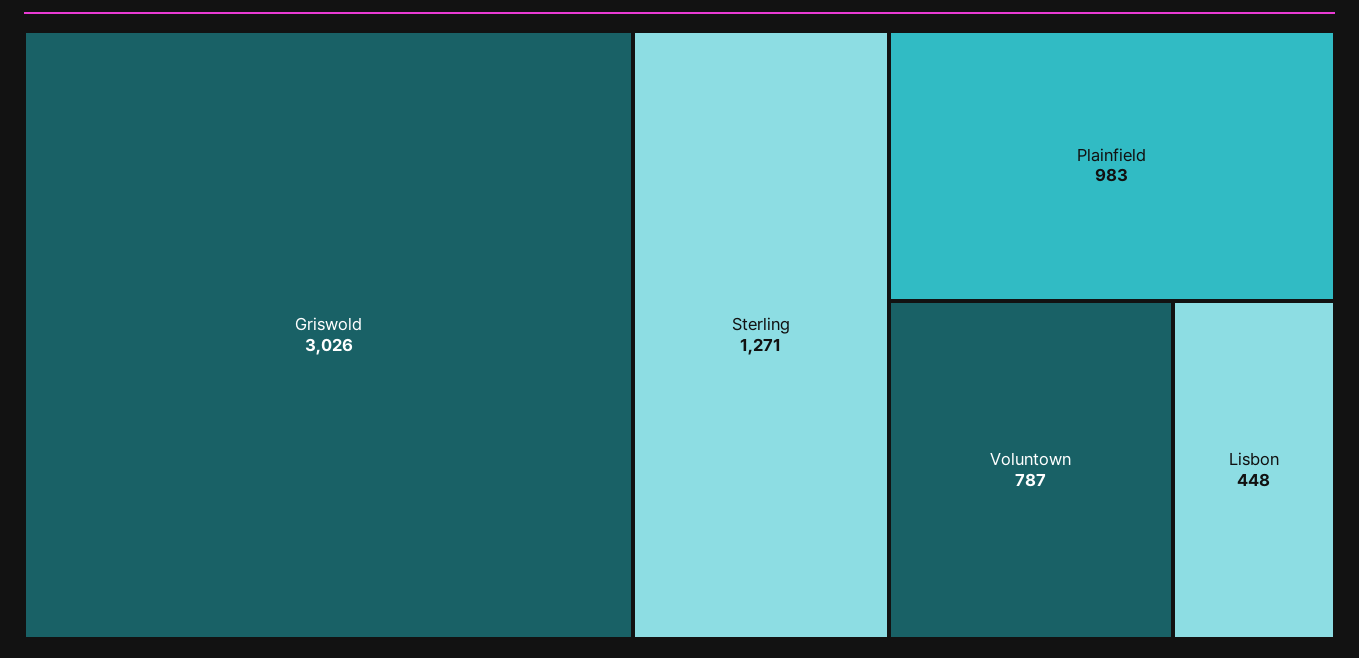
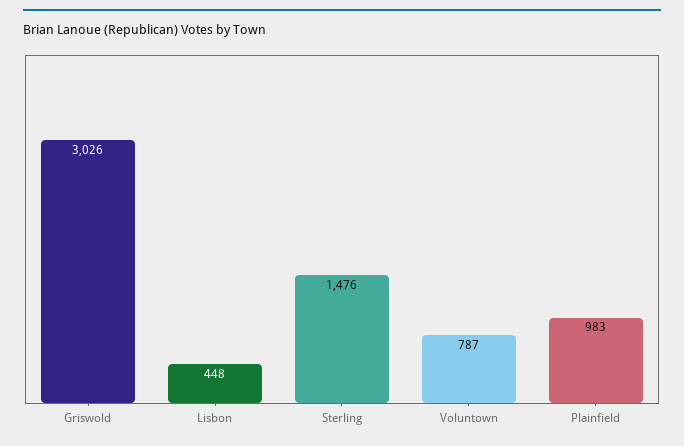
Sterling: 1271 -> 1476

